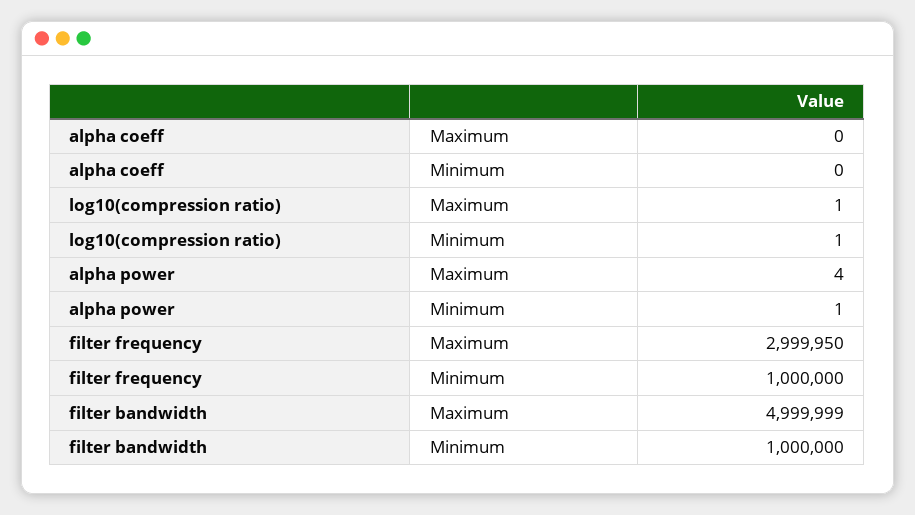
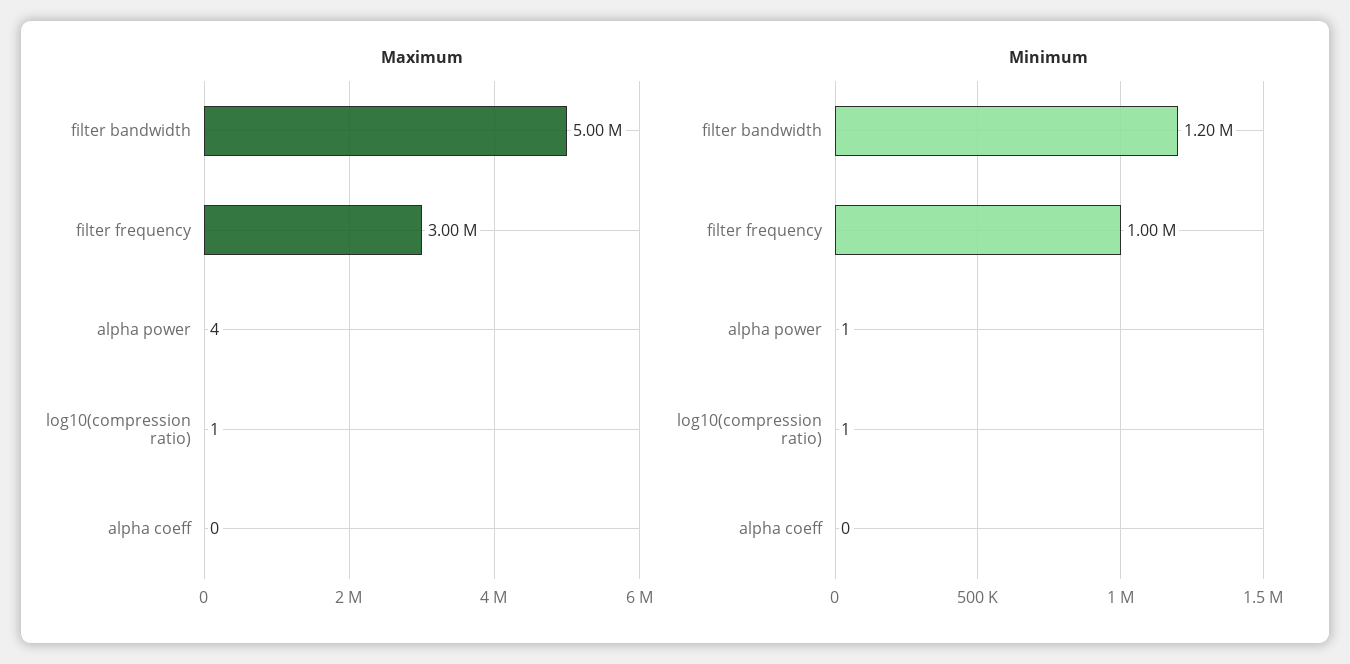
Minimum, filter bandwidth: 1000000 -> 1200000

